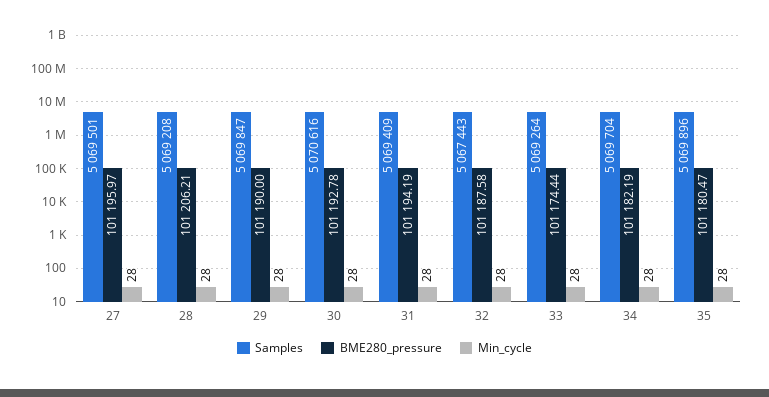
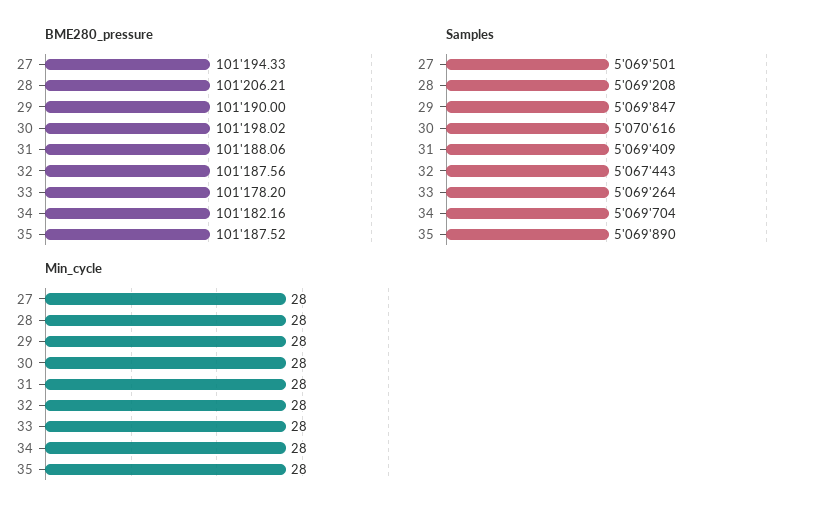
BME280_pressure, 27: 101195.97 -> 101194.33
BME280_pressure, 30: 101192.78 -> 101198.02
BME280_pressure, 31: 101194.19 -> 101188.06
BME280_pressure, 32: 101187.58 -> 101187.56
BME280_pressure, 33: 101174.44 -> 101178.2
BME280_pressure, 34: 101182.19 -> 101182.16
Samples, 35: 5069896 -> 5069890
BME280_pressure, 35: 101180.47 -> 101187.52

